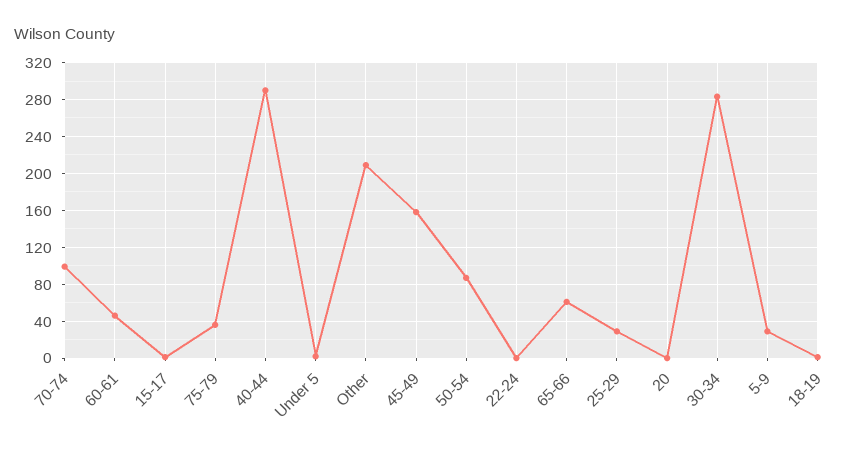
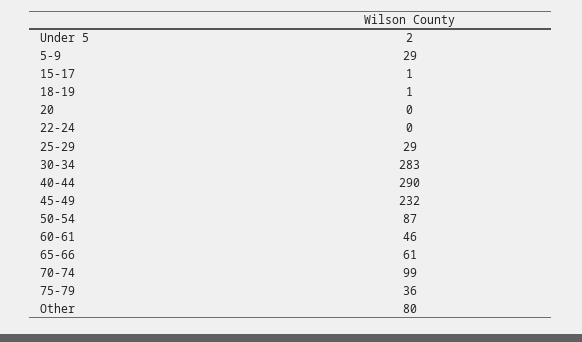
Other: 210 -> 80
45-49: 160 -> 232

